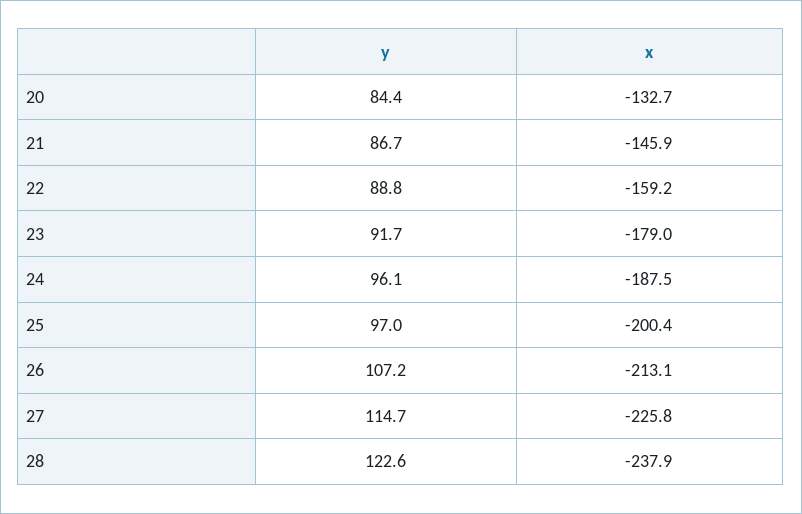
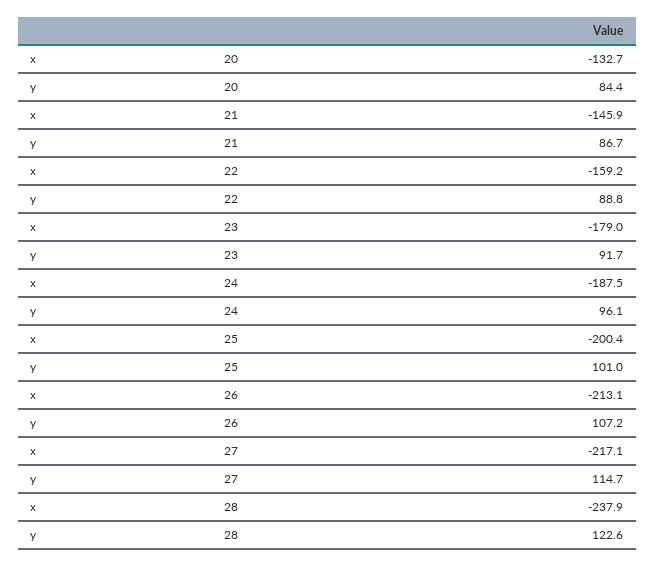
y, 25: 97 -> 101
x, 27: -225.8 -> -217.1

